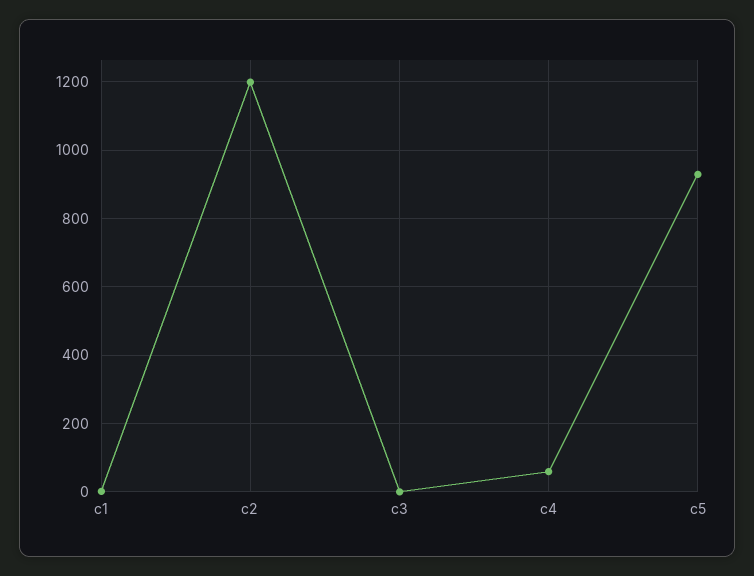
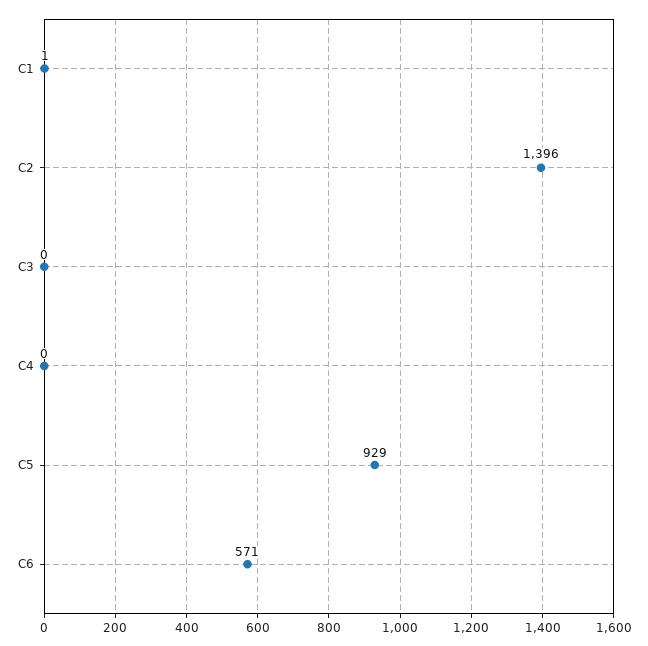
c2: 1200 -> 1396
c4: 60 -> 0
C6: none -> 571

